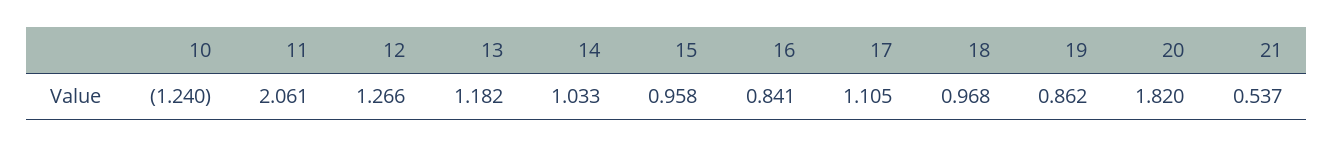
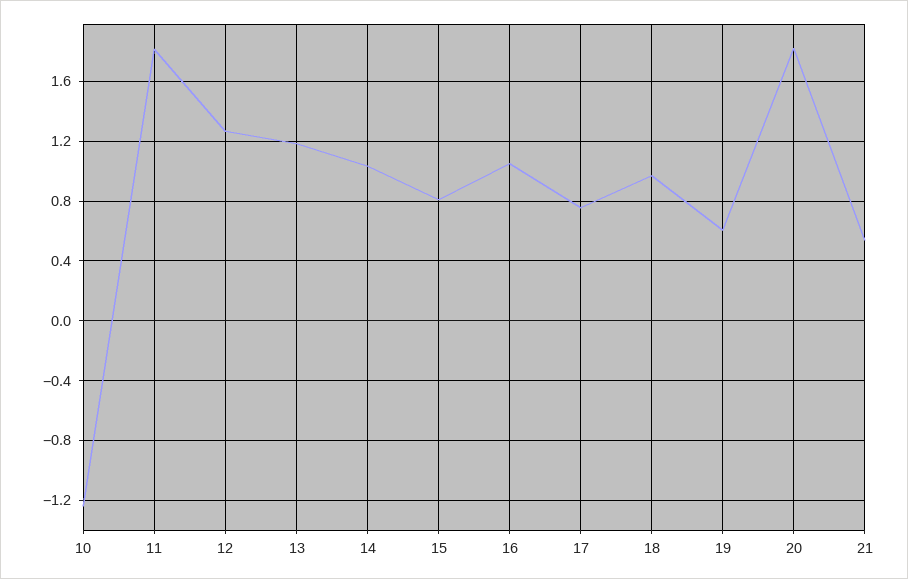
11: 2.061 -> 1.8
15: 0.958 -> 0.8
16: 0.841 -> 1.05
17: 1.105 -> 0.75
19: 0.862 -> 0.6

